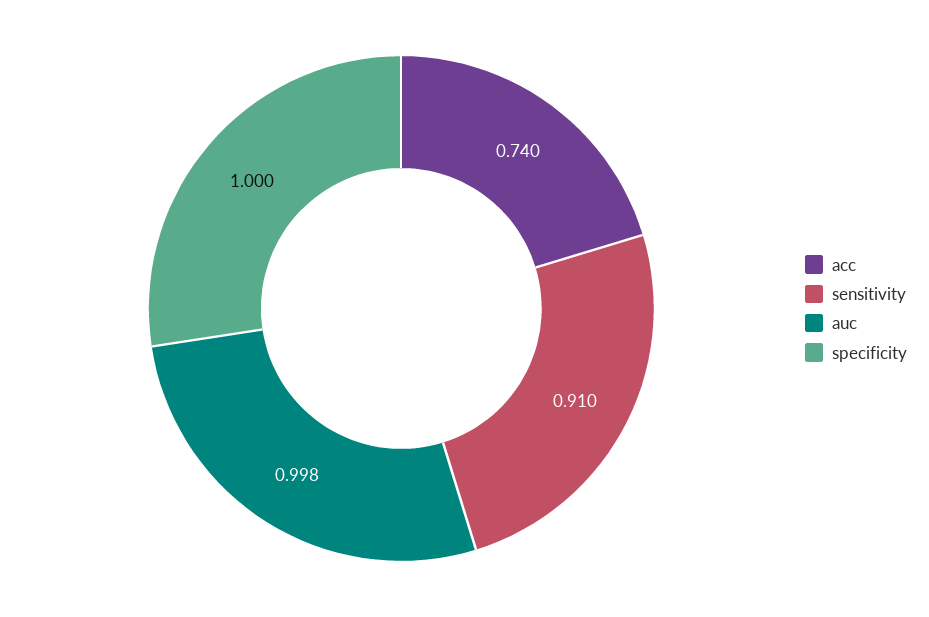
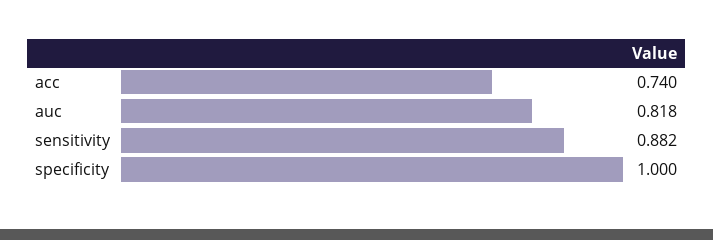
sensitivity: 0.91 -> 0.882
auc: 0.998 -> 0.818

